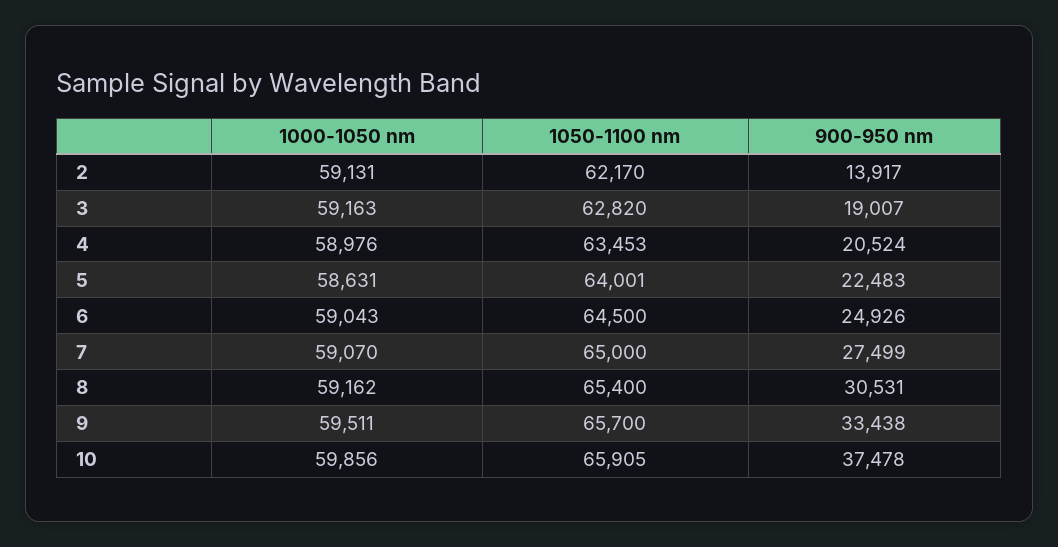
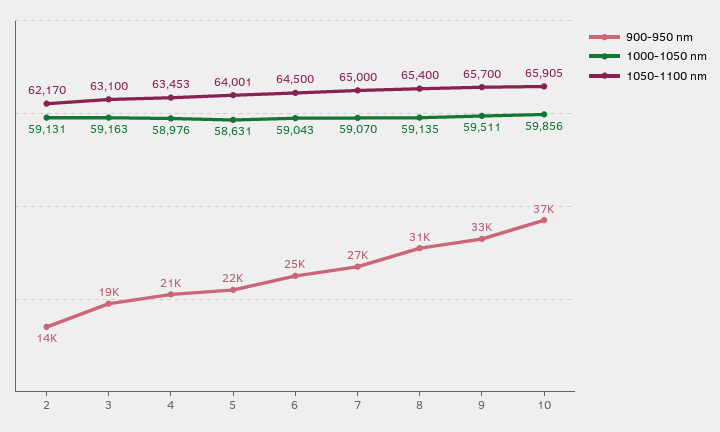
1050-1100 nm, 3: 62820 -> 63100
1000-1050 nm, 8: 59162 -> 59135

